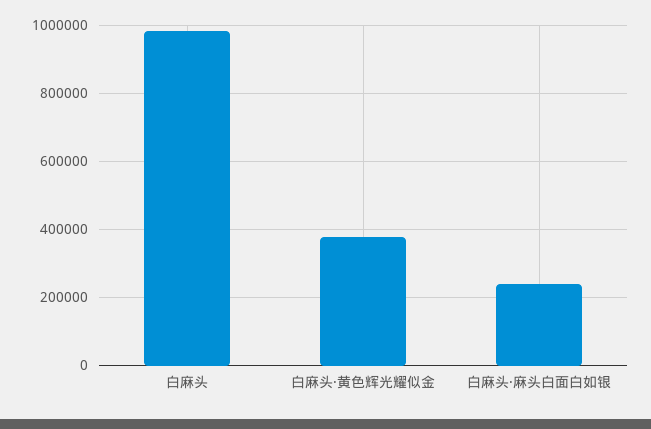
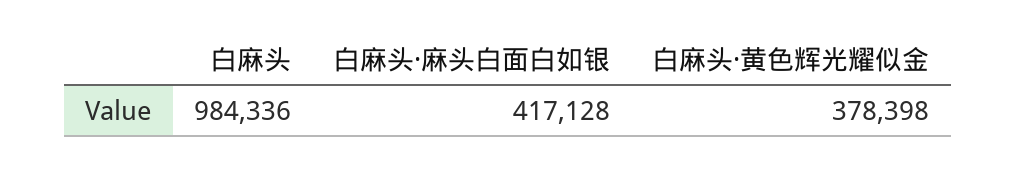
白麻头·麻头白面白如银: 240000 -> 417128

